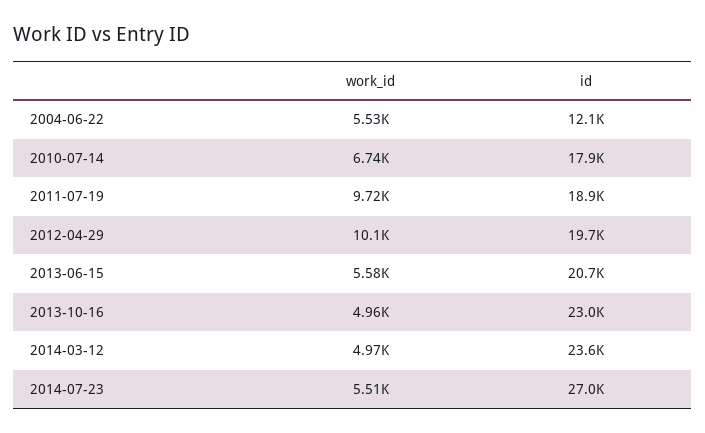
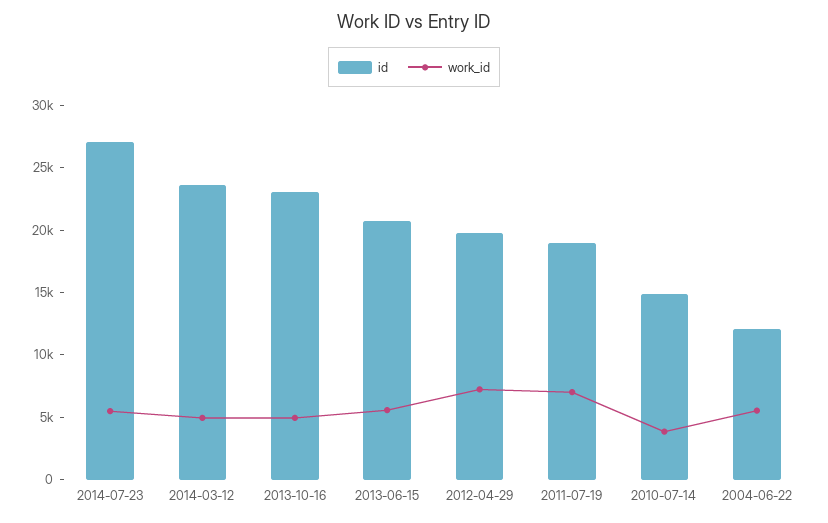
work_id, 2010-07-14: 6740 -> 4000
id, 2010-07-14: 17900 -> 15000
work_id, 2011-07-19: 9720 -> 7000
work_id, 2012-04-29: 10100 -> 7000

